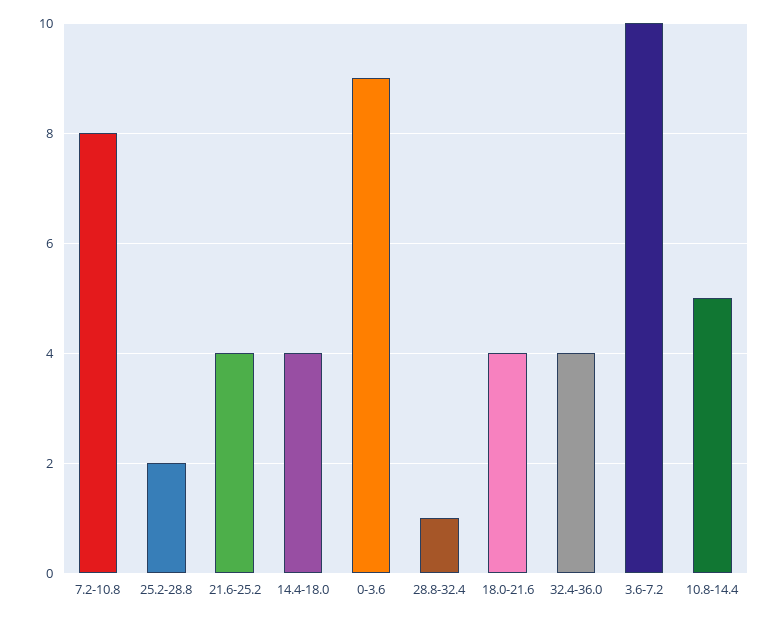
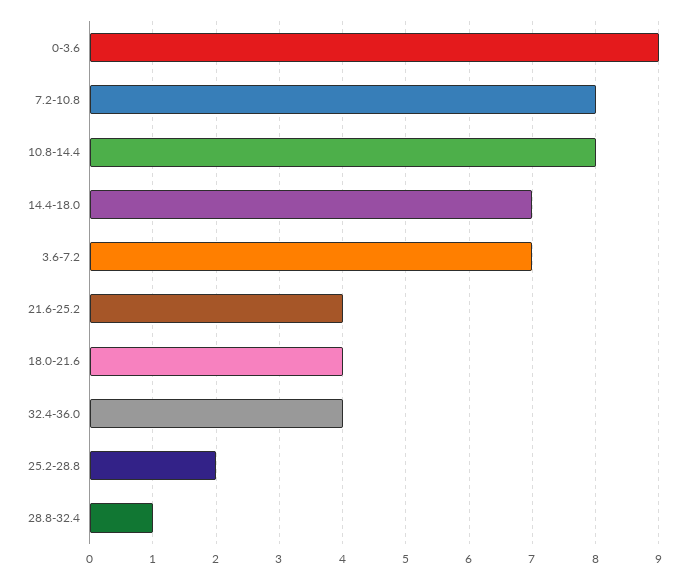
14.4-18.0: 4 -> 7
3.6-7.2: 10 -> 7
10.8-14.4: 5 -> 8

